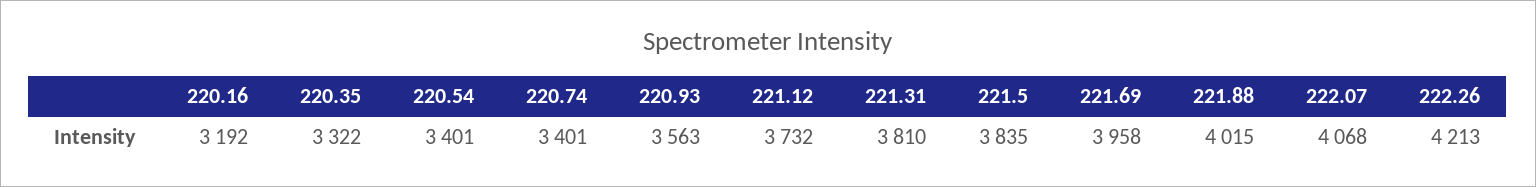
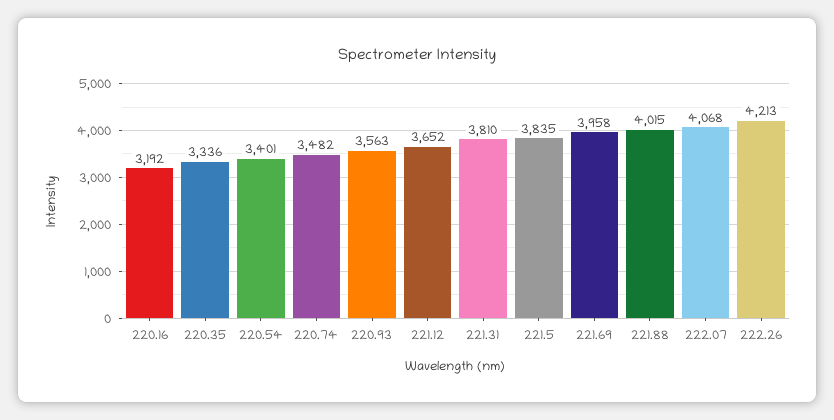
220.35: 3322 -> 3336
220.74: 3401 -> 3482
221.12: 3732 -> 3652

